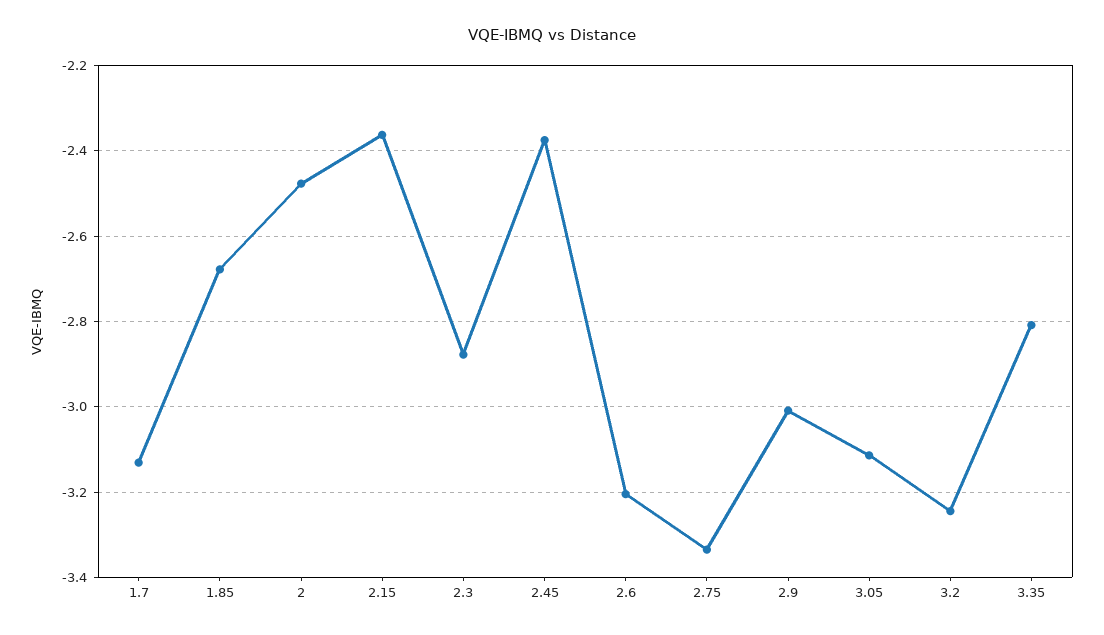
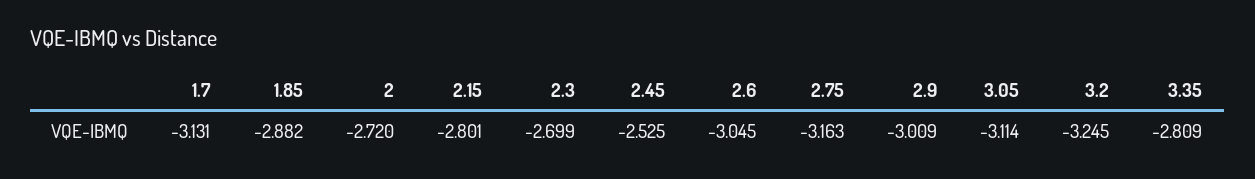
1.85: -2.68 -> -2.882
2: -2.48 -> -2.72
2.15: -2.36 -> -2.801
2.3: -2.88 -> -2.699
2.45: -2.38 -> -2.525
2.6: -3.2 -> -3.045
2.75: -3.34 -> -3.163

